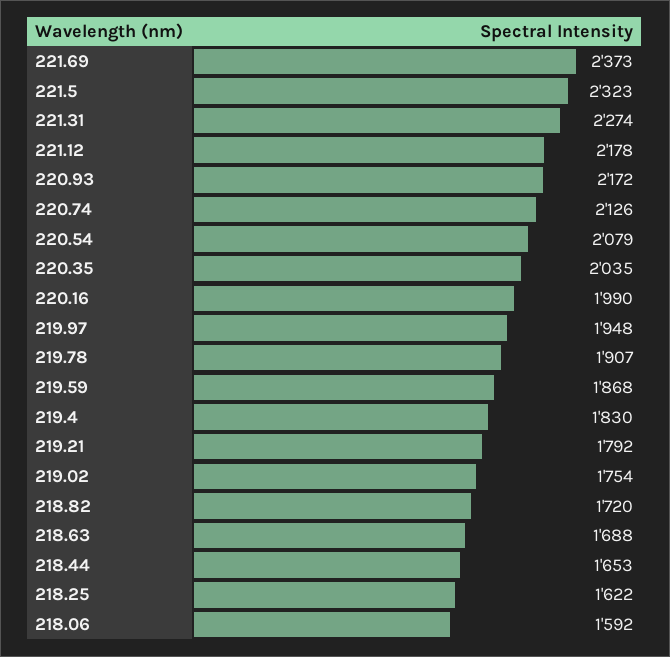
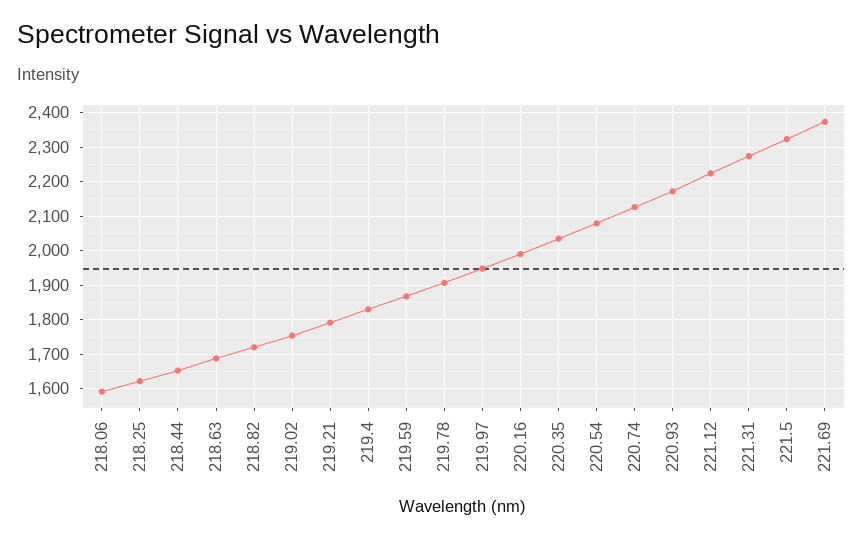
221.12: 2178 -> 2220

